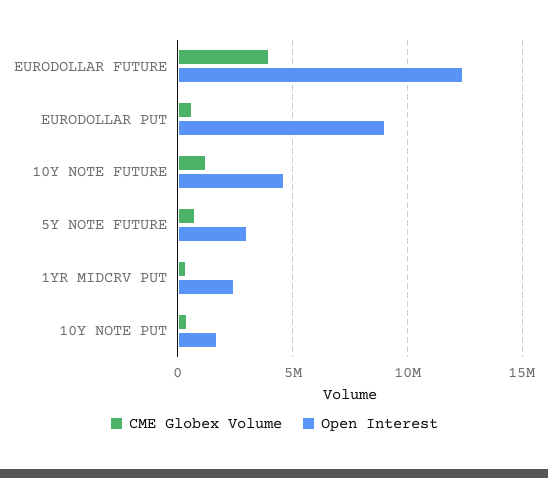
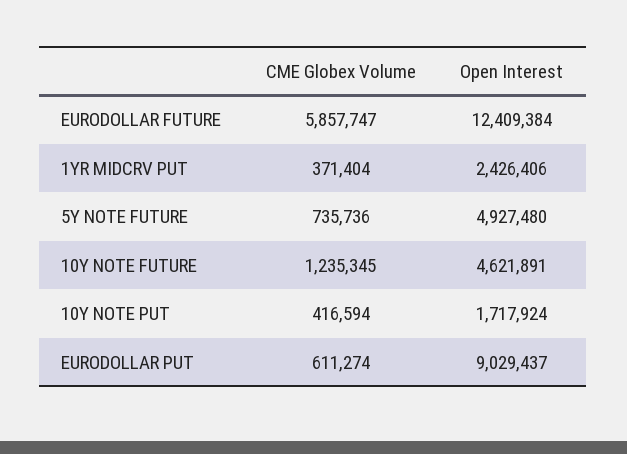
CME Globex Volume, EURODOLLAR FUTURE: 4000000 -> 5857747
Open Interest, 5Y NOTE FUTURE: 3000000 -> 4927480

